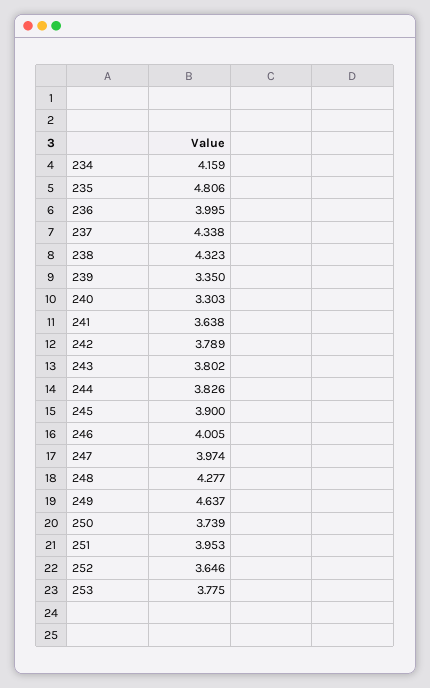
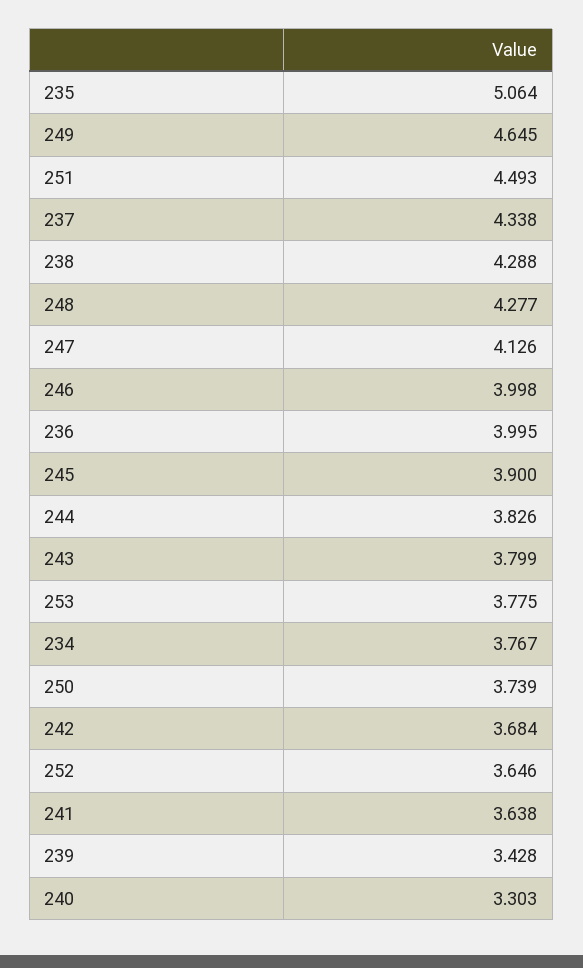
234: 4.159 -> 3.767
235: 4.806 -> 5.064
238: 4.323 -> 4.288
239: 3.35 -> 3.428
242: 3.789 -> 3.684
243: 3.802 -> 3.799
246: 4.005 -> 3.998
247: 3.974 -> 4.126
249: 4.637 -> 4.645
251: 3.953 -> 4.493

